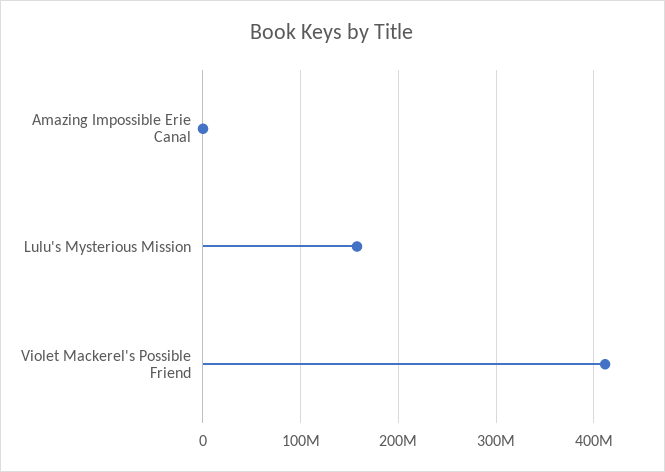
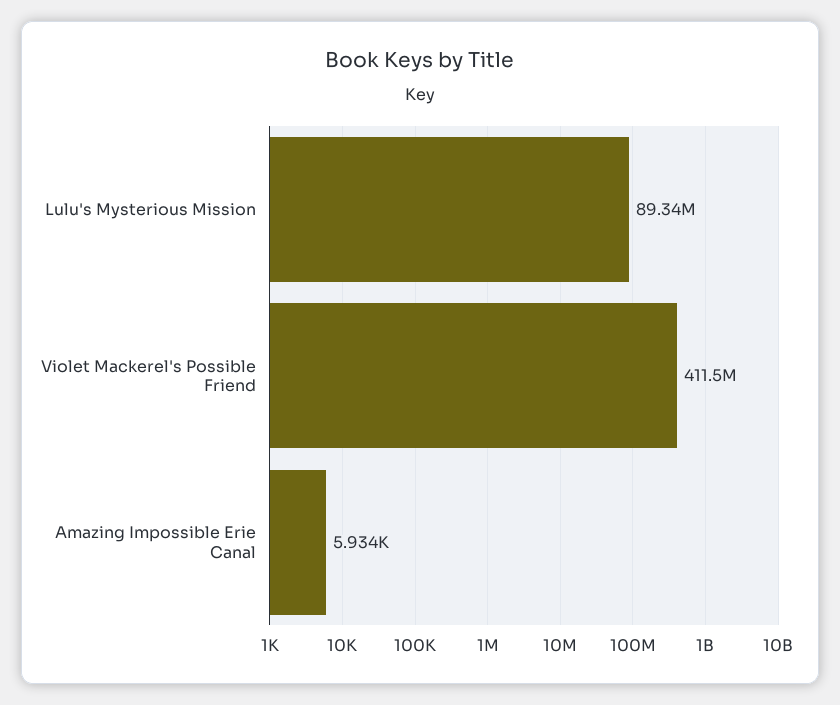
Lulu's Mysterious Mission: 160000000 -> 89340000

